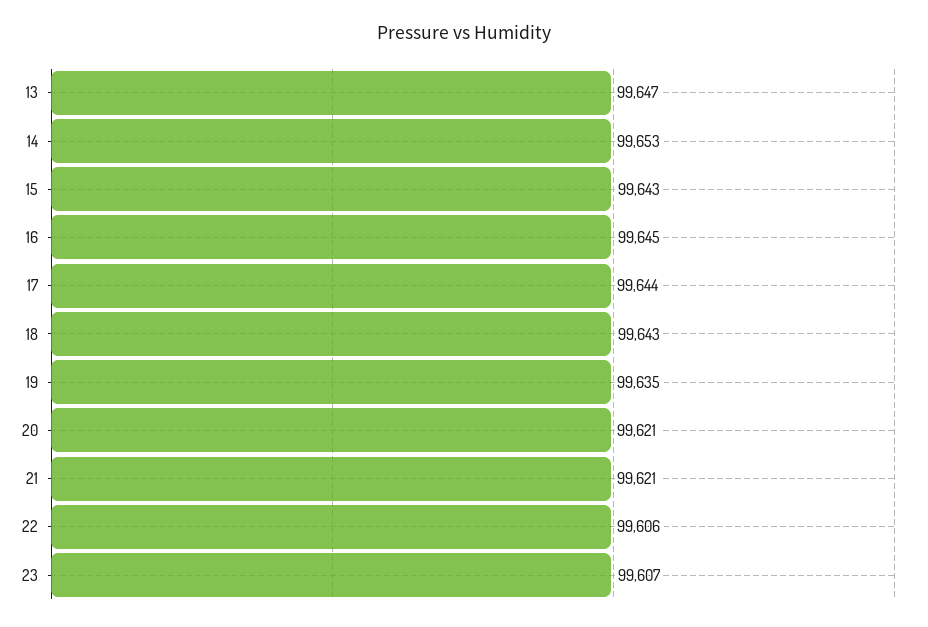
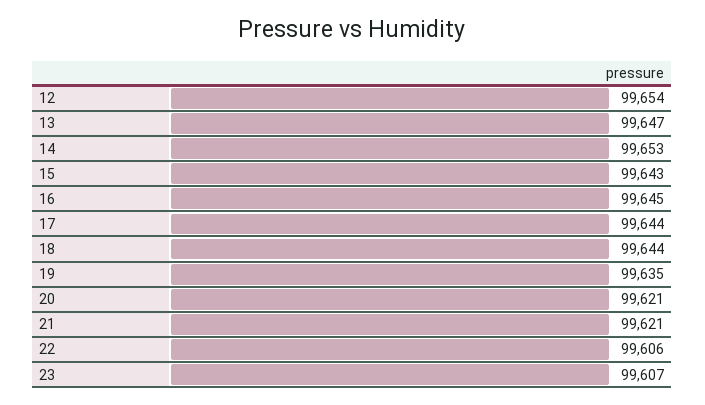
18: 99643 -> 99644
12: none -> 99654

